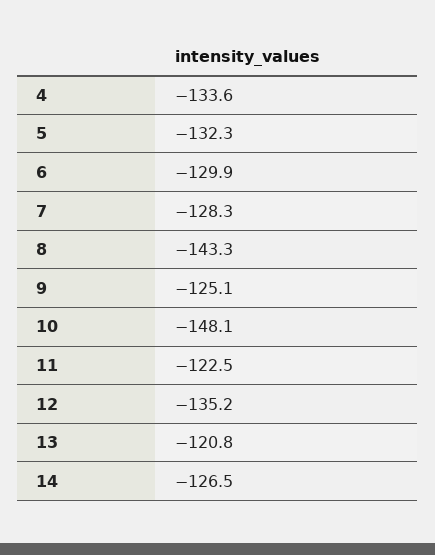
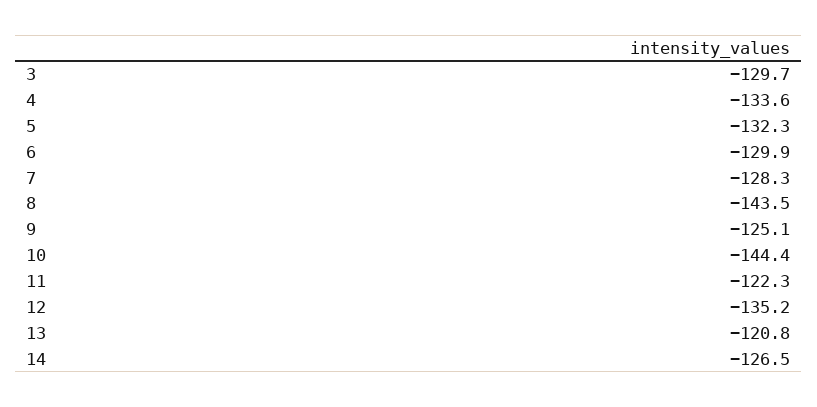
8: -143.3 -> -143.5
10: -148.1 -> -144.4
11: -122.5 -> -122.3
3: none -> -129.7

